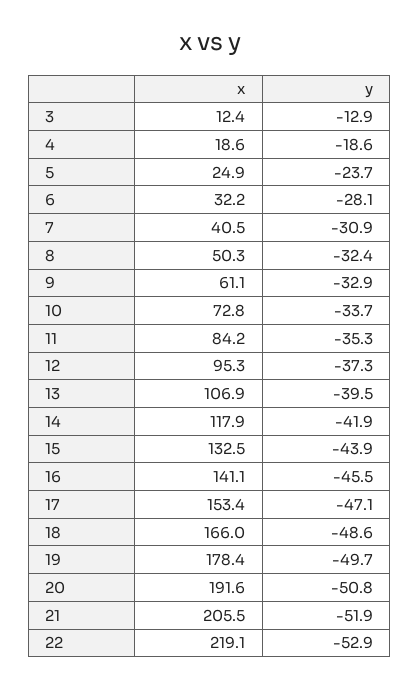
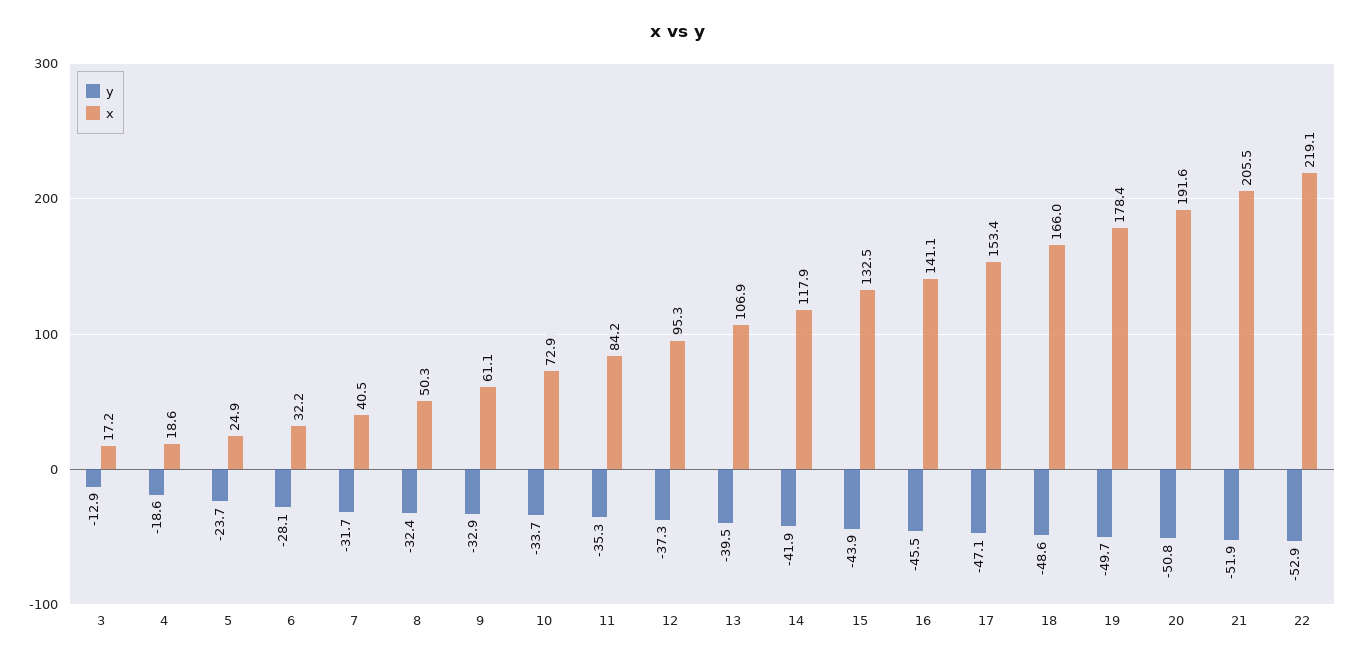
x, 3: 12.4 -> 17.2
y, 7: -30.9 -> -31.7
x, 10: 72.8 -> 72.9

